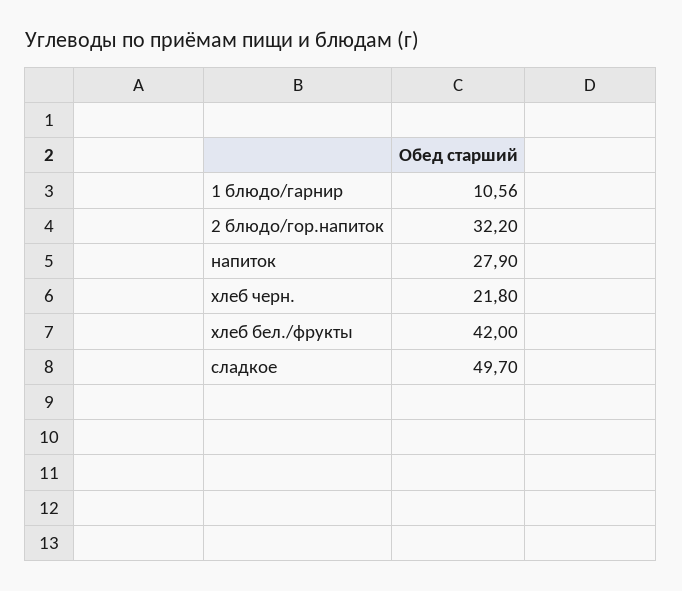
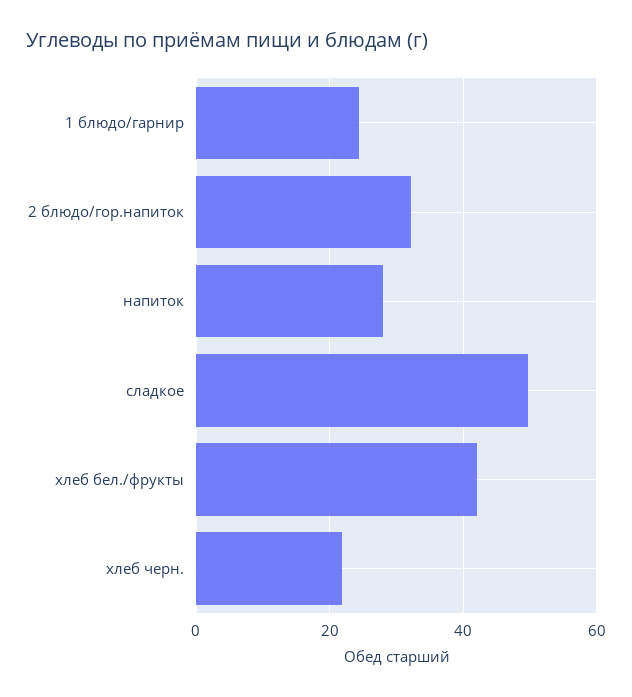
1 блюдо/гарнир: 10.56 -> 24

